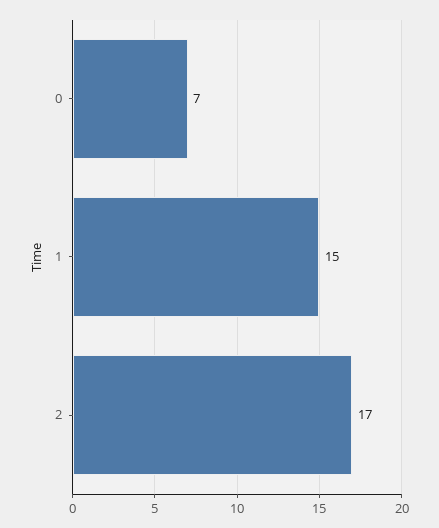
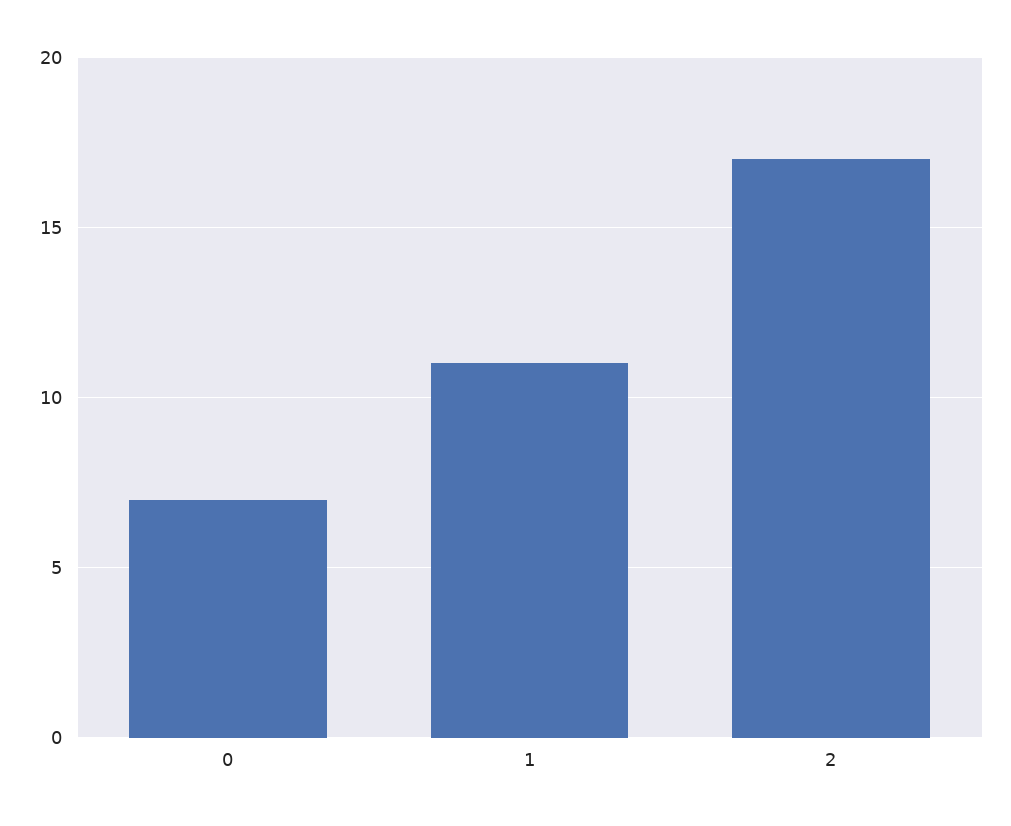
1: 15 -> 11

